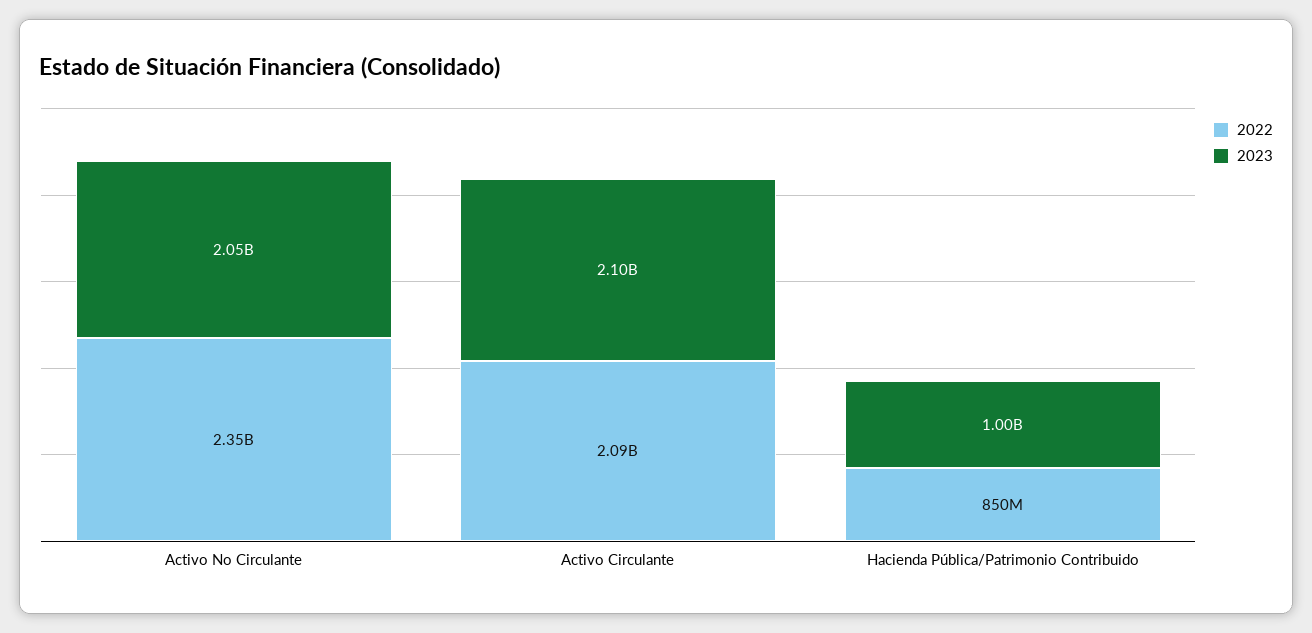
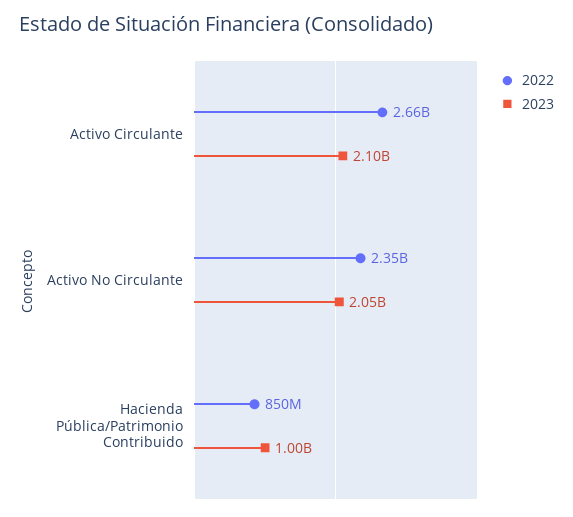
2022, Activo Circulante: 2090000000 -> 2660000000

